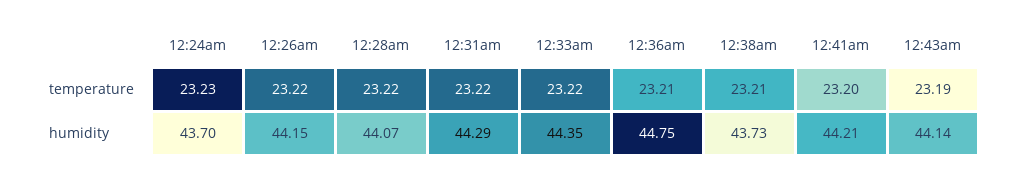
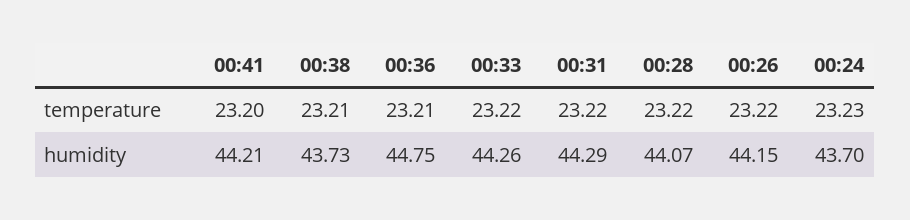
12:43am, temperature: 23.19 -> none
12:33am, humidity: 44.35 -> 44.26
12:43am, humidity: 44.14 -> none

